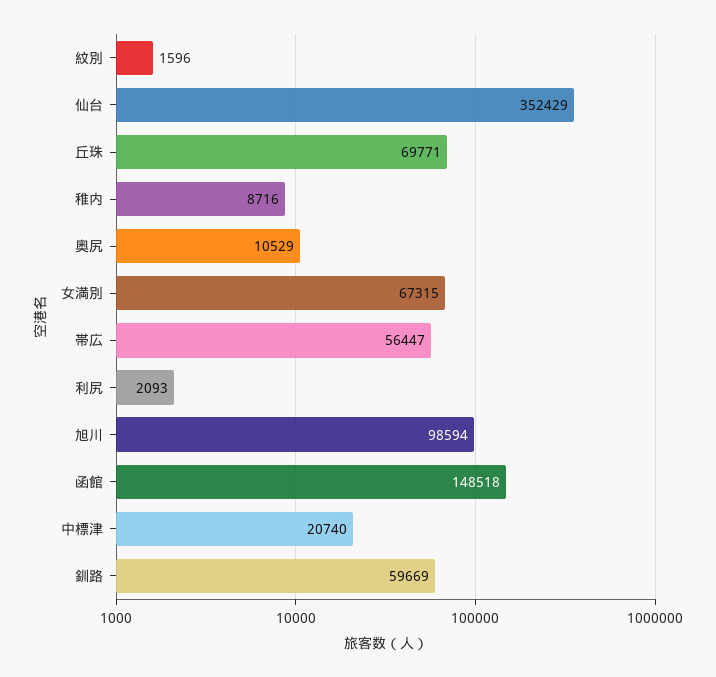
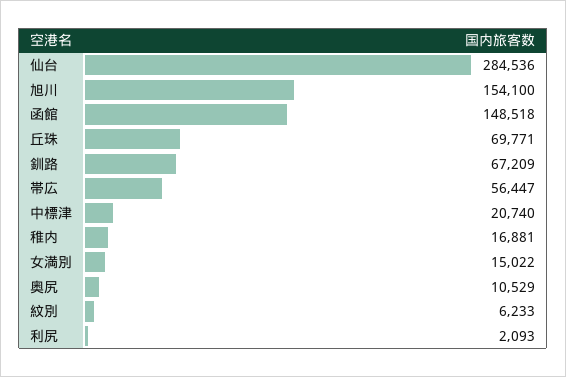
紋別: 1596 -> 6233
仙台: 352429 -> 284536
稚内: 8716 -> 16881
女満別: 67315 -> 15022
旭川: 98594 -> 154100
釧路: 59669 -> 67209

